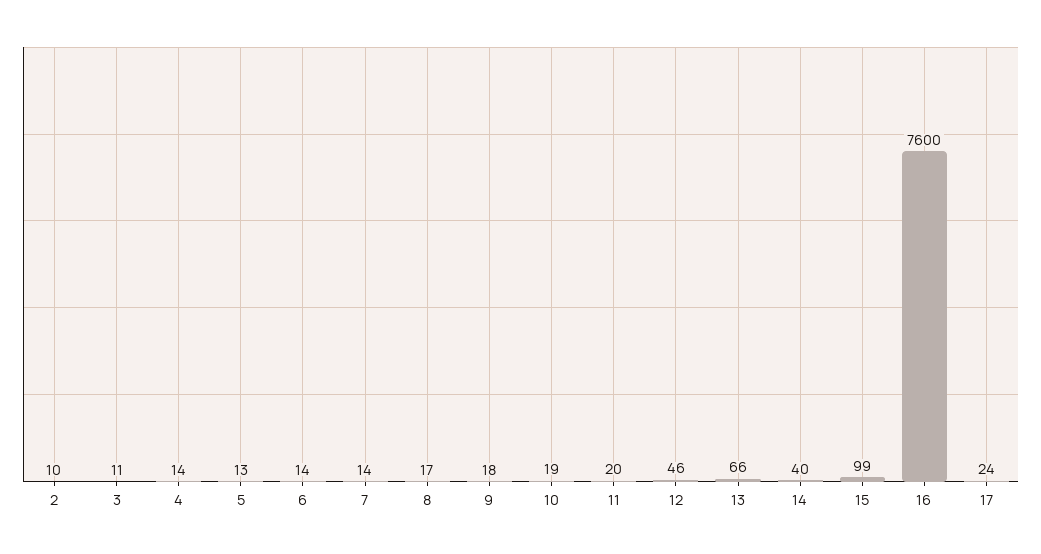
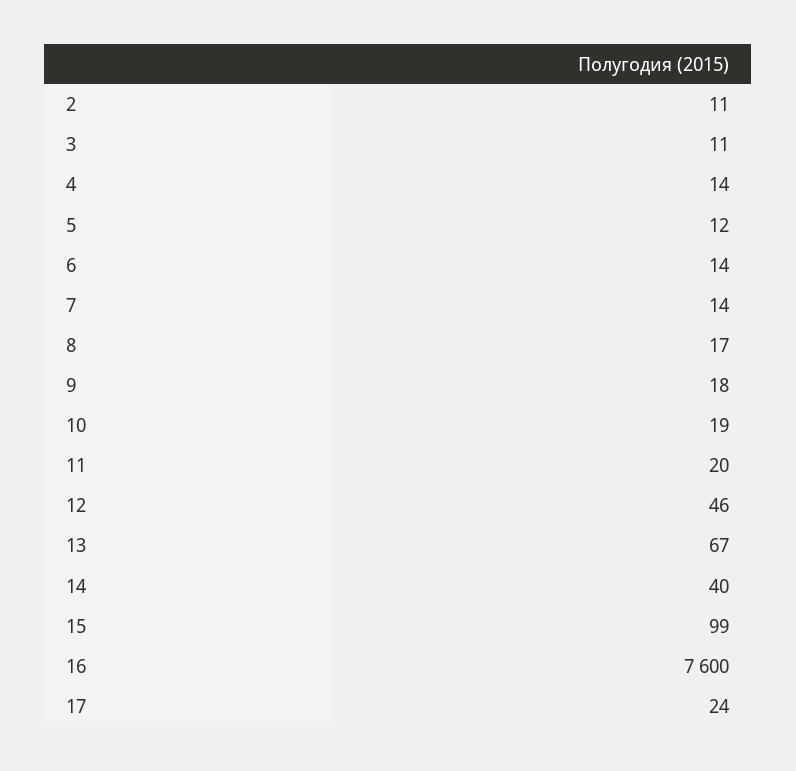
2: 10 -> 11
5: 13 -> 12
13: 66 -> 67

